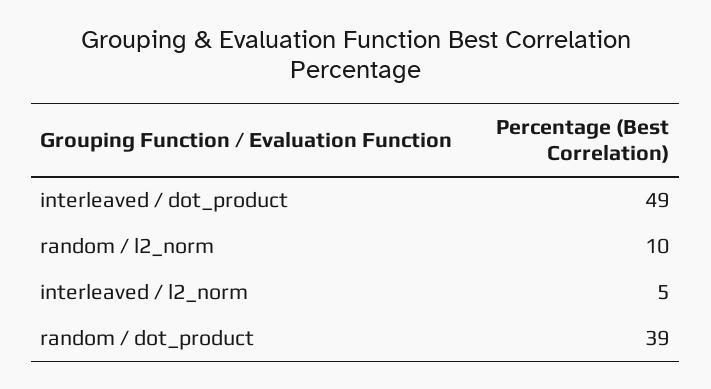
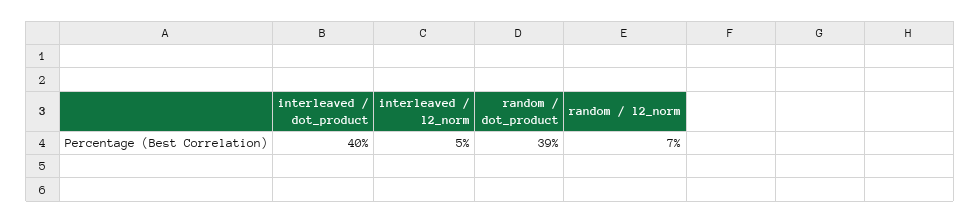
interleaved / dot_product: 49 -> 40
random / l2_norm: 10 -> 7

